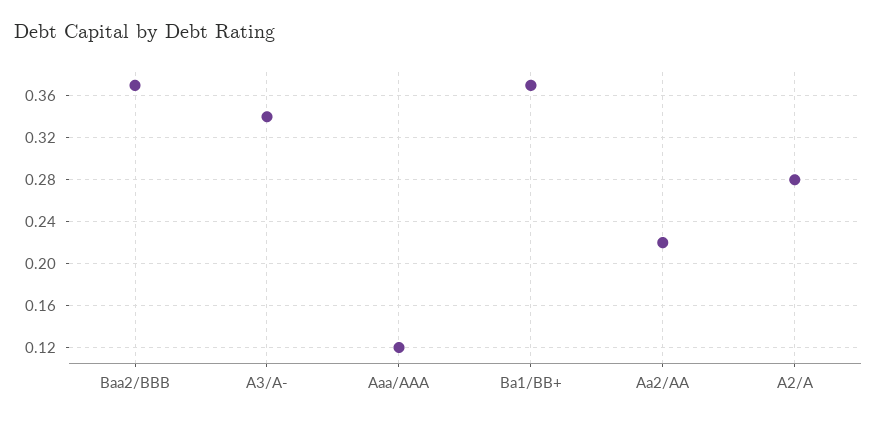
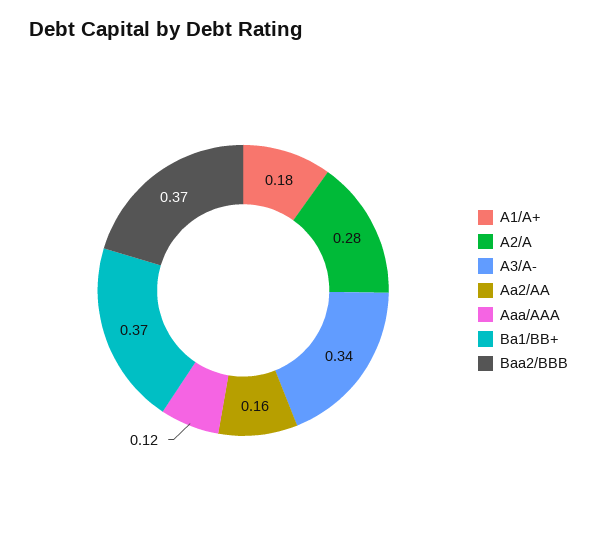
Aa2/AA: 0.22 -> 0.16
A1/A+: none -> 0.18

